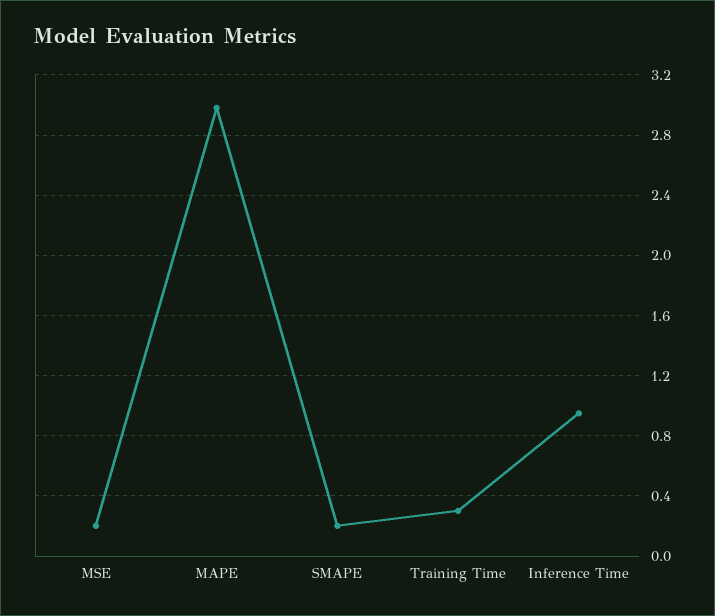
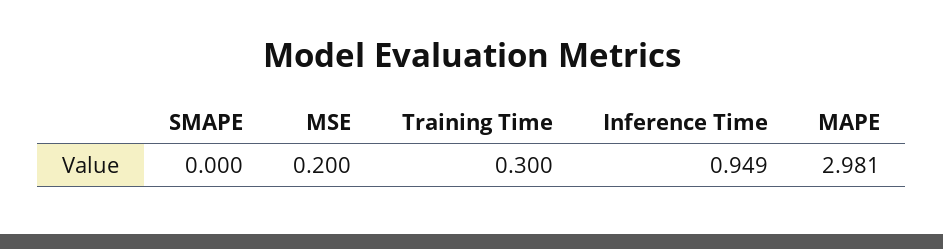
SMAPE: 0.2 -> 0

